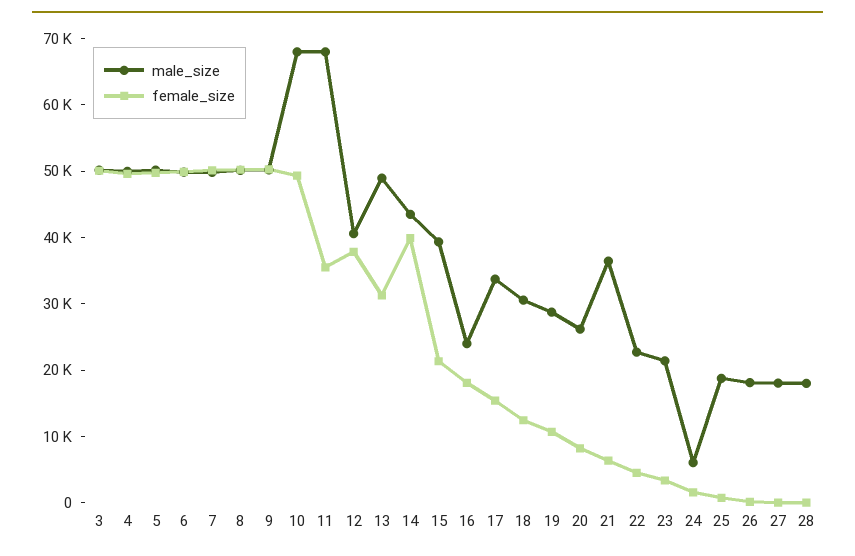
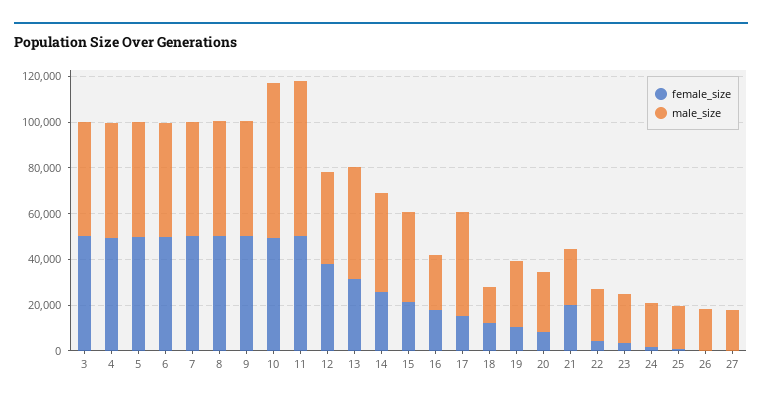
female_size, 11: 36000 -> 50000
female_size, 14: 40000 -> 25000
male_size, 17: 34000 -> 45000
male_size, 18: 30000 -> 15000
male_size, 21: 36000 -> 25000
female_size, 21: 6000 -> 20000
male_size, 24: 6000 -> 20000
male_size, 28: 18000 -> none
female_size, 28: 0 -> none

